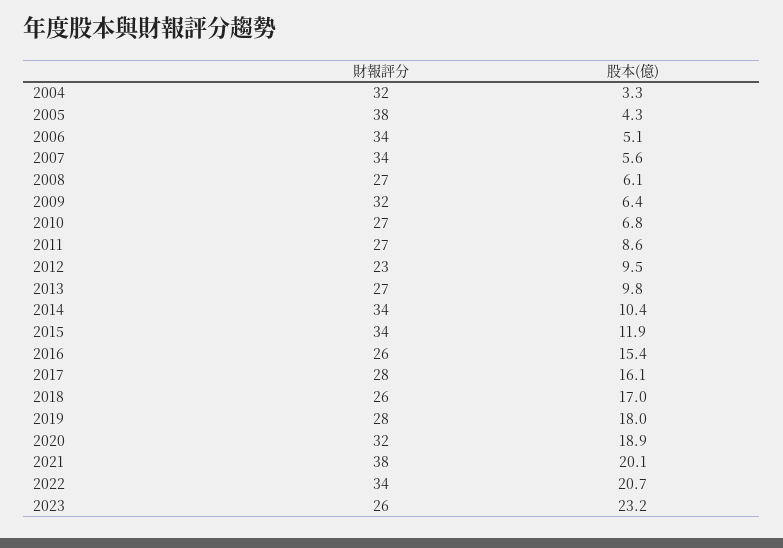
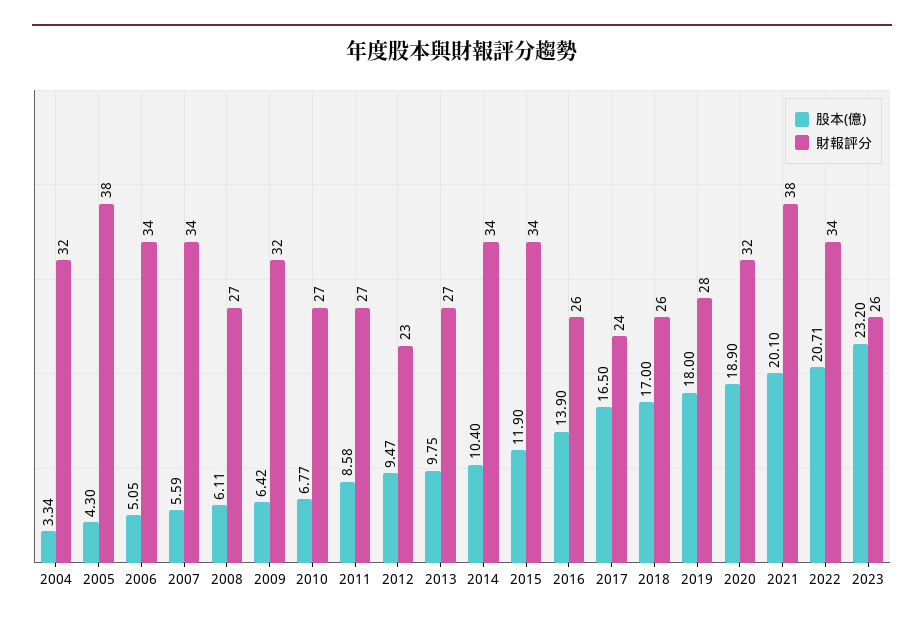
股本(億), 2016: 15.4 -> 13.9
財報評分, 2017: 28 -> 24
股本(億), 2017: 16.1 -> 16.5

